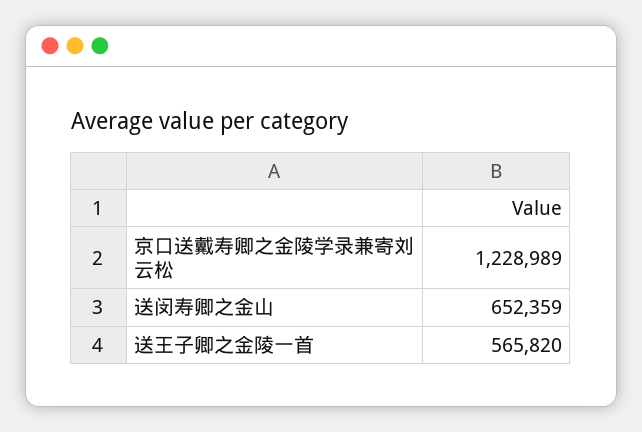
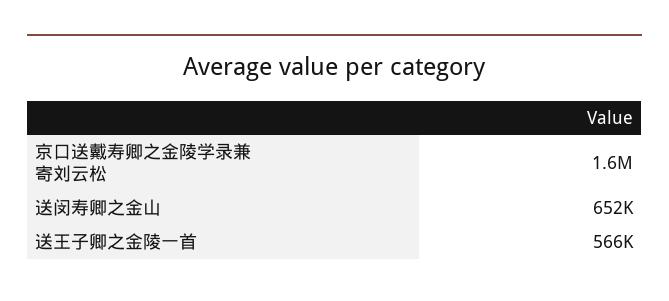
京口送戴寿卿之金陵学录兼寄刘云松: 1228989 -> 1600000

